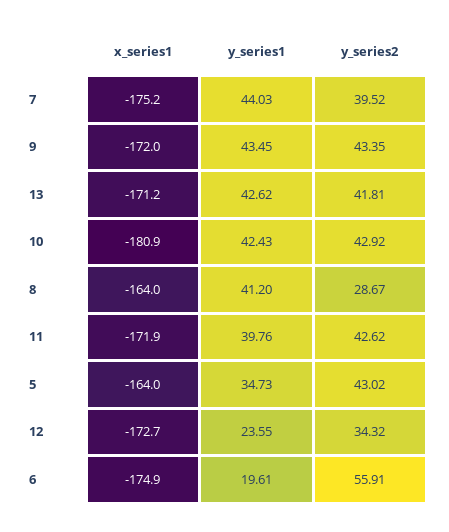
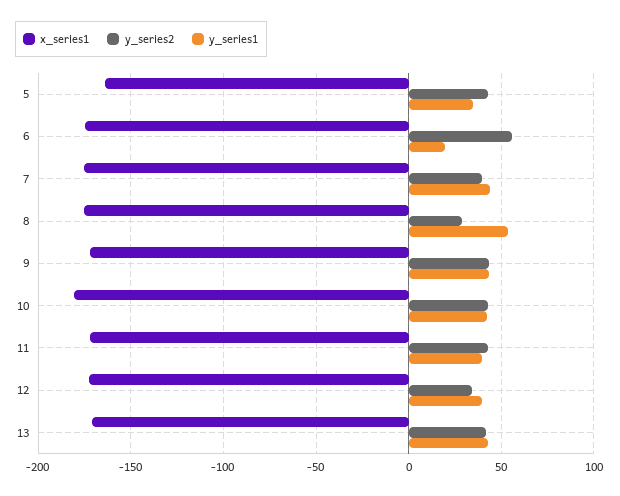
x_series1, 8: -164 -> -175
y_series1, 8: 41.2 -> 55
y_series1, 12: 23.55 -> 40

